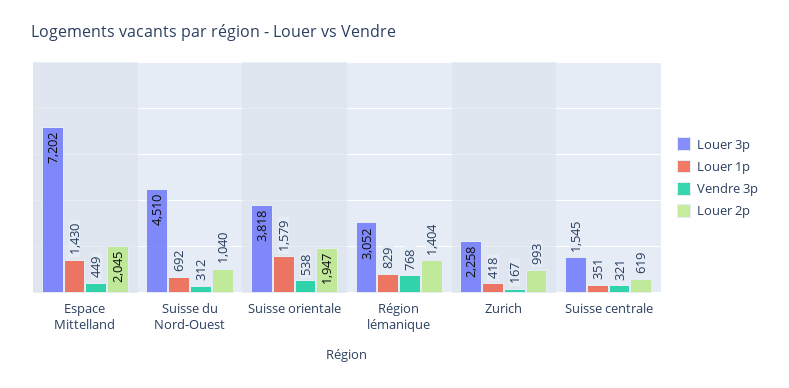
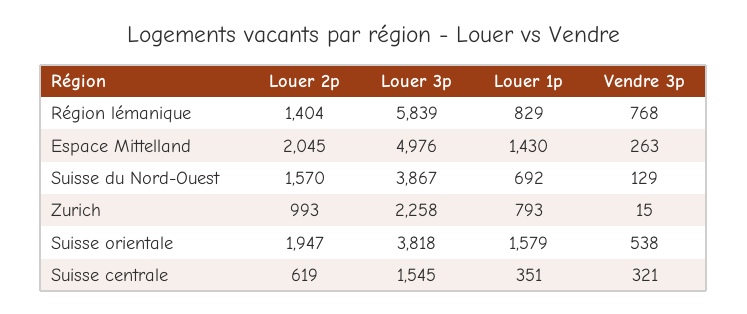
Louer 3p, Espace Mittelland: 7202 -> 4976
Vendre 3p, Espace Mittelland: 449 -> 263
Louer 3p, Suisse du Nord-Ouest: 4510 -> 3867
Vendre 3p, Suisse du Nord-Ouest: 312 -> 129
Louer 2p, Suisse du Nord-Ouest: 1040 -> 1570
Louer 3p, Région lémanique: 3052 -> 5839
Louer 1p, Zurich: 418 -> 793
Vendre 3p, Zurich: 167 -> 15

